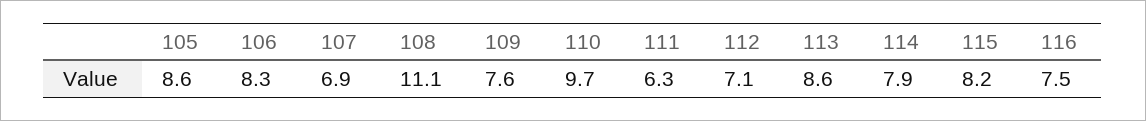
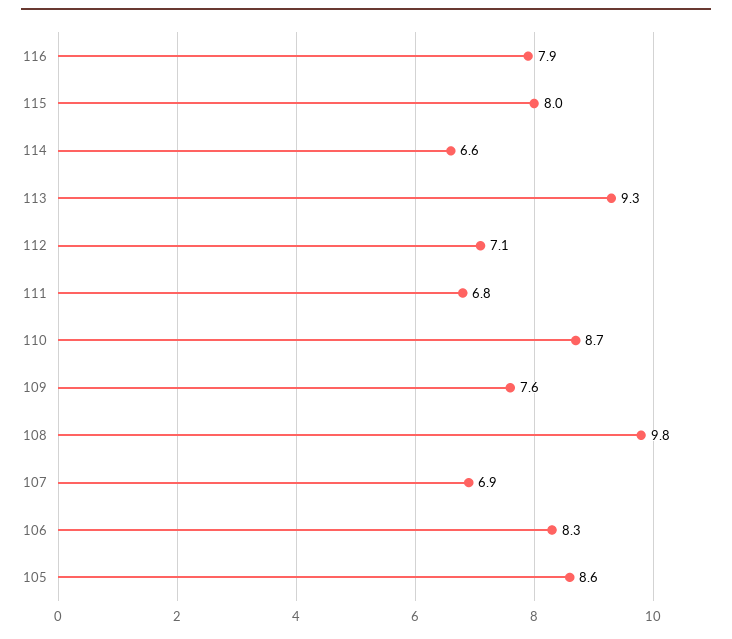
108: 11.1 -> 9.8
110: 9.7 -> 8.7
111: 6.3 -> 6.8
113: 8.6 -> 9.3
114: 7.9 -> 6.6
115: 8.2 -> 8
116: 7.5 -> 7.9

